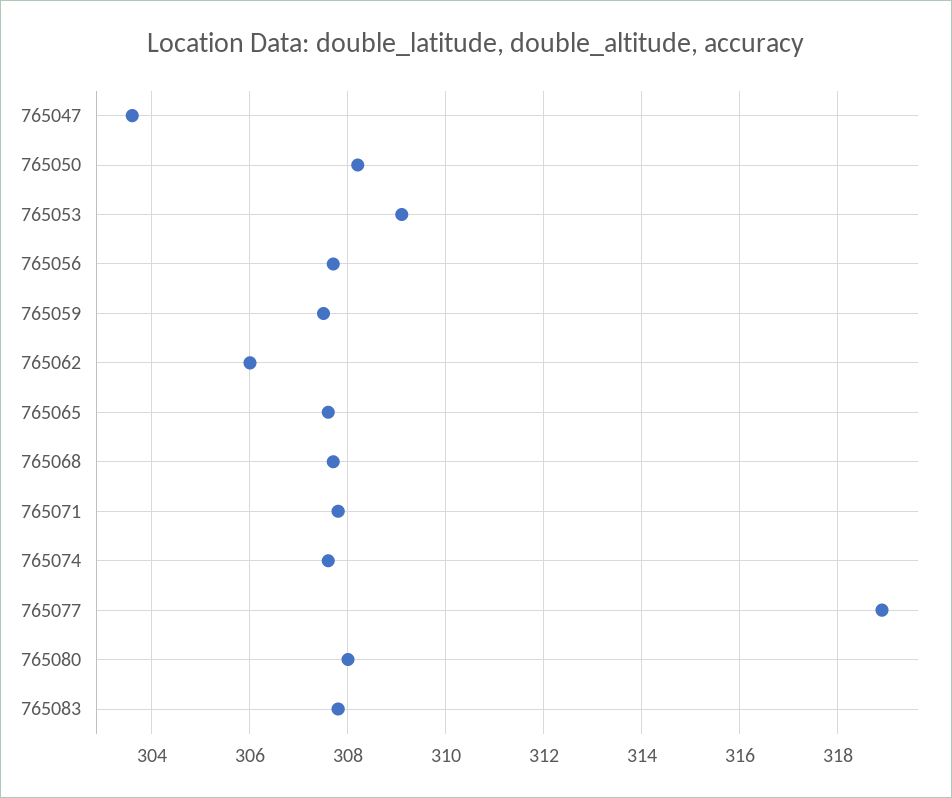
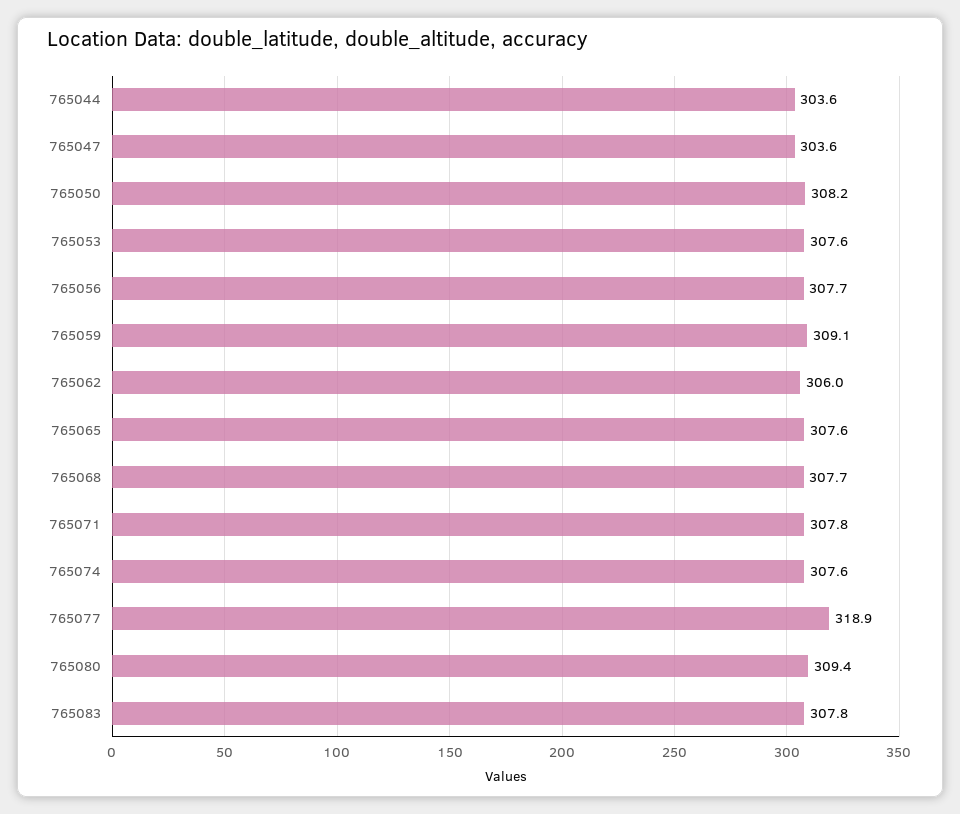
765053: 309 -> 307.6
765059: 307.5 -> 309.1
765080: 308 -> 309.4
765044: none -> 303.6

